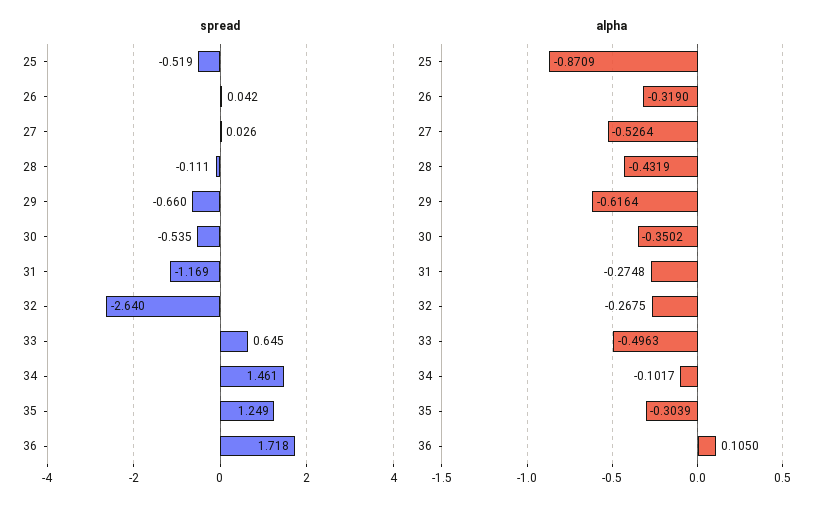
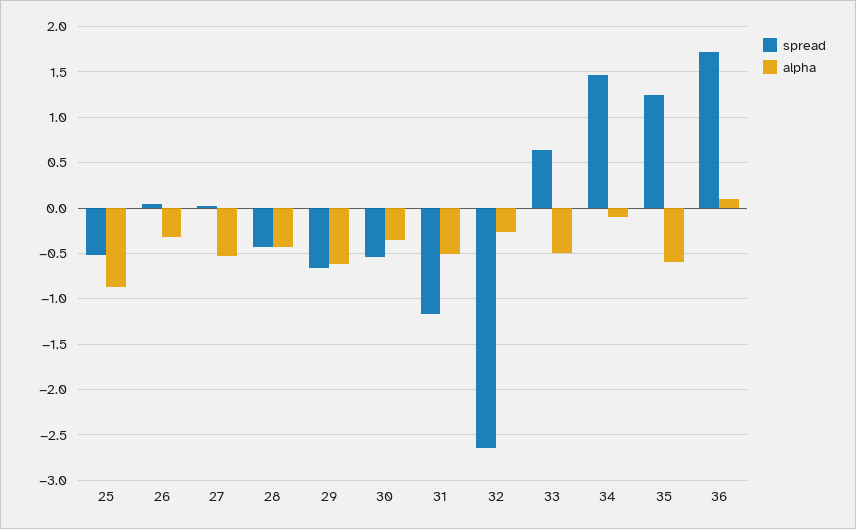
spread, 28: -0.111 -> -0.4
alpha, 31: -0.2748 -> -0.5
alpha, 35: -0.3039 -> -0.6

